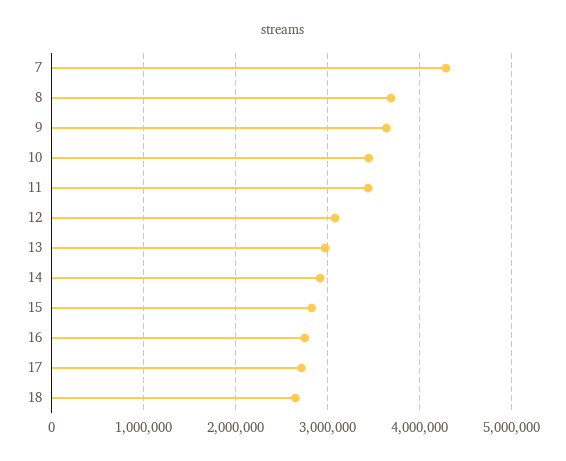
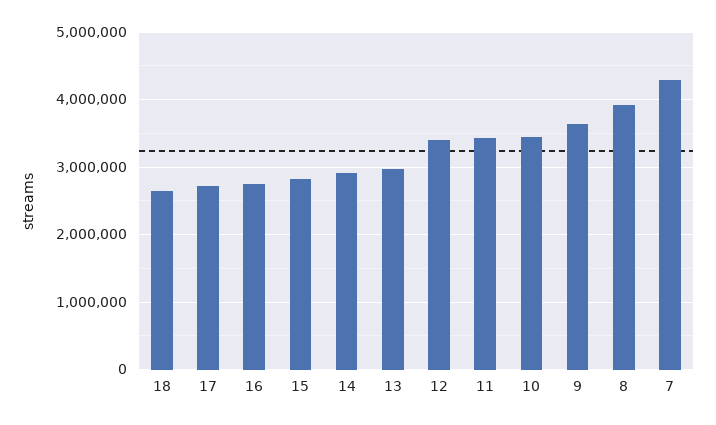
8: 3700000 -> 3900000
12: 3100000 -> 3400000

